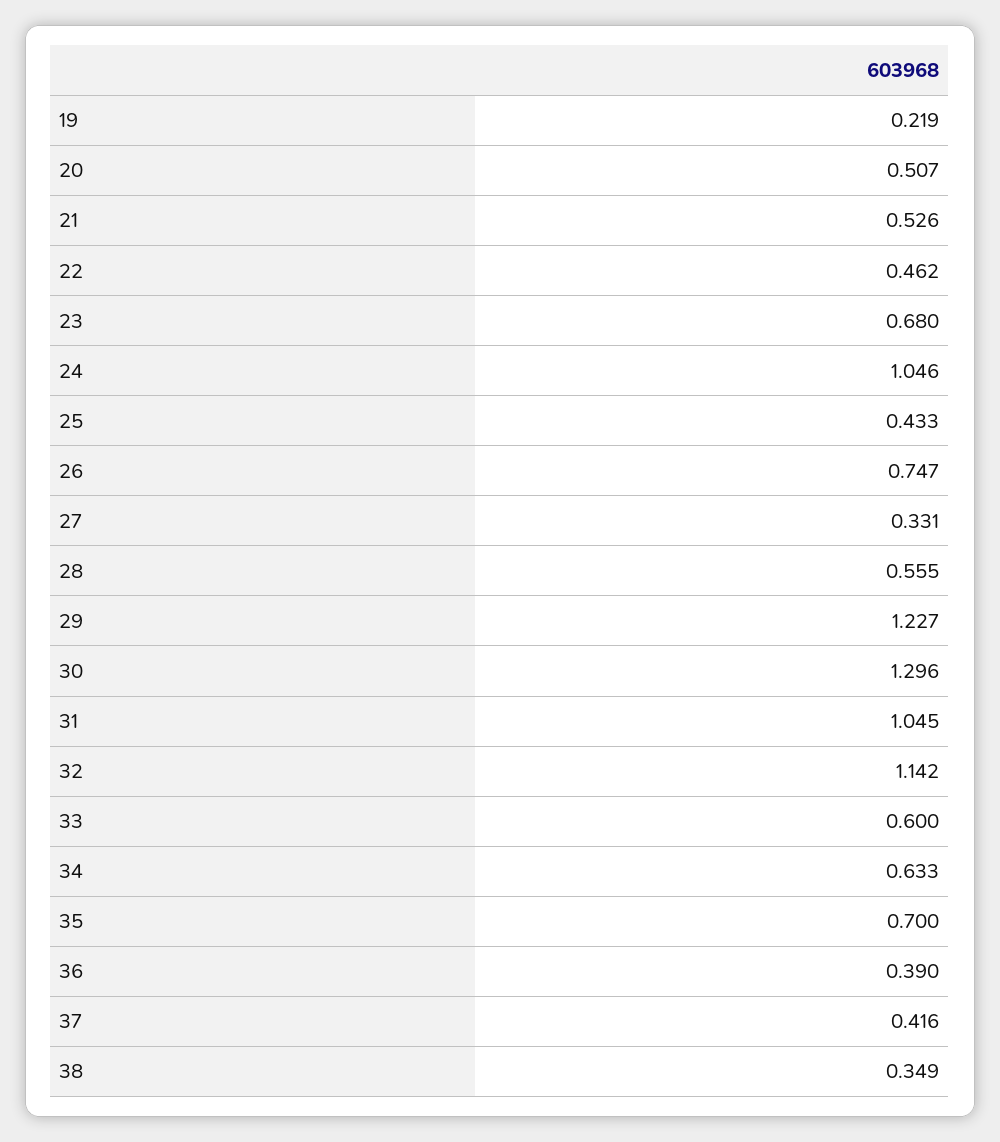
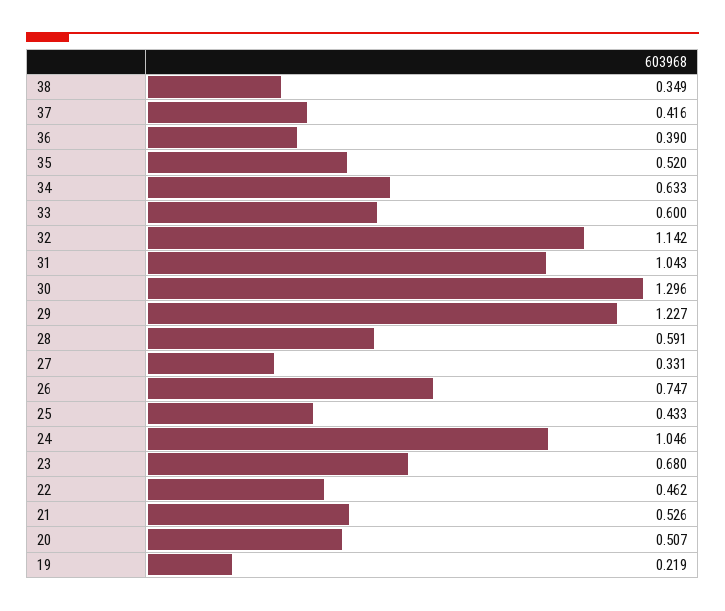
28: 0.555 -> 0.591
31: 1.045 -> 1.043
35: 0.7 -> 0.52

